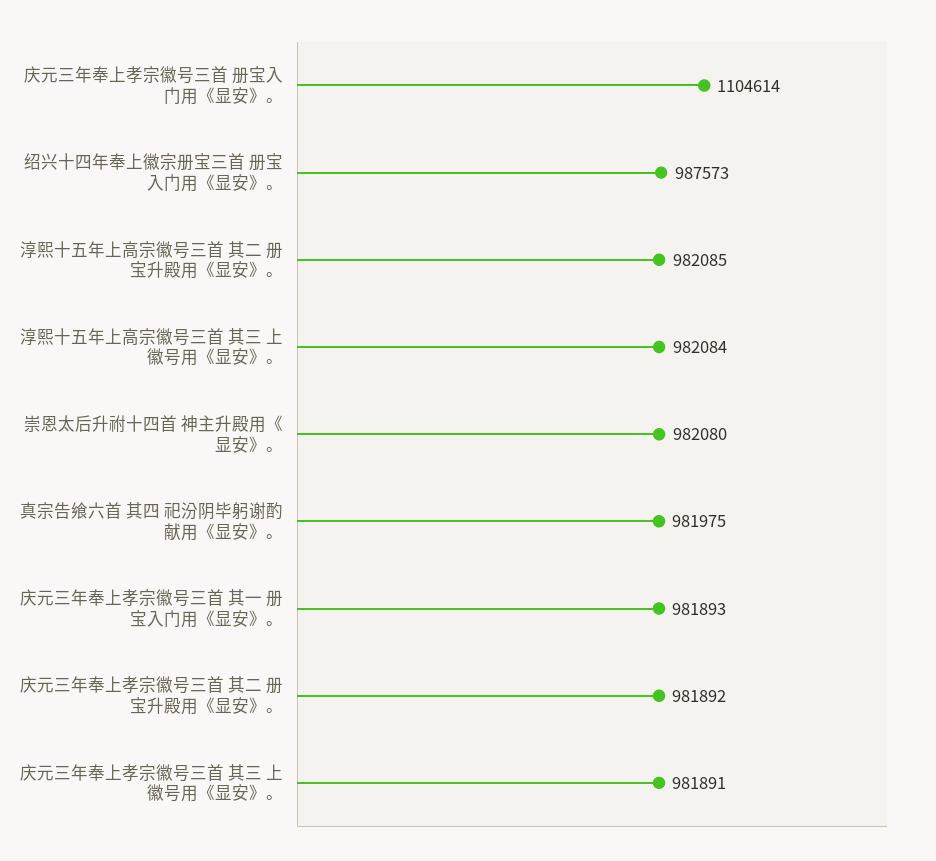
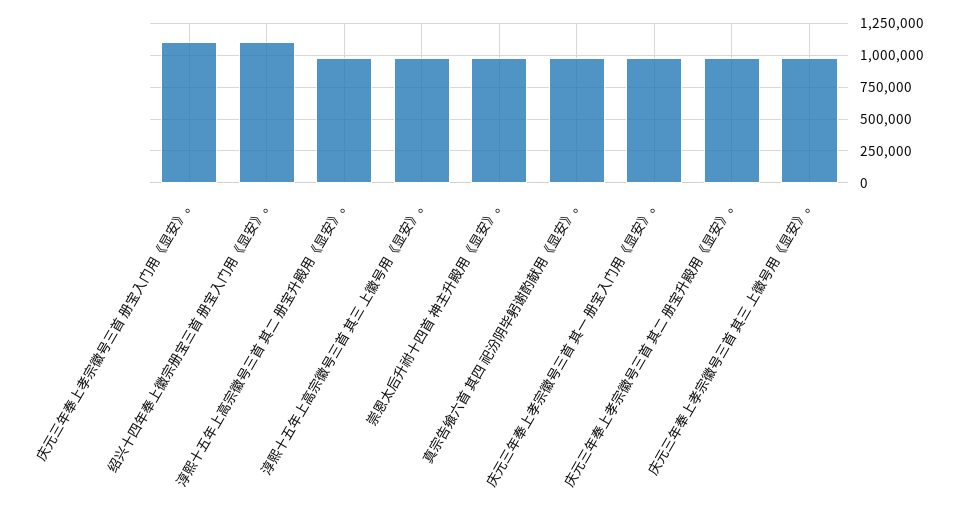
绍兴十四年奉上徽宗册宝三首 册宝入门用《显安》。: 987573 -> 1100000

